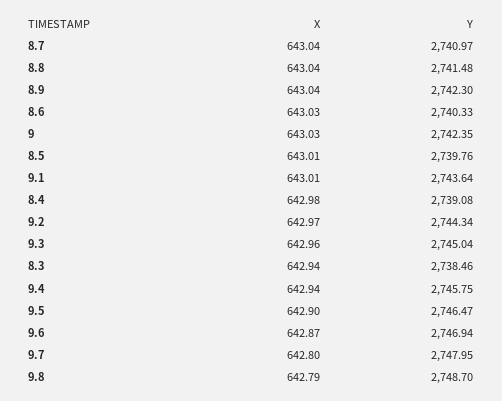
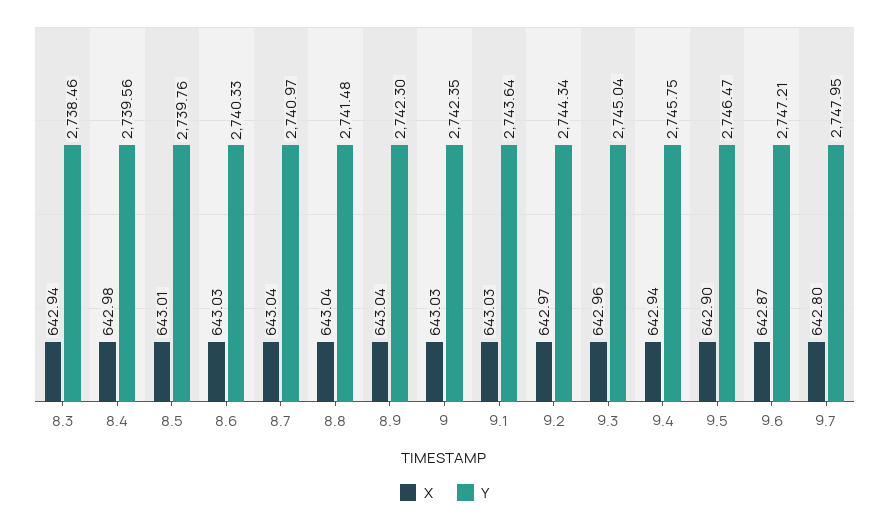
X, 9.1: 643.01 -> 643.03
Y, 8.4: 2739.08 -> 2739.56
Y, 9.6: 2746.94 -> 2747.21
X, 9.8: 642.79 -> none
Y, 9.8: 2748.7 -> none

